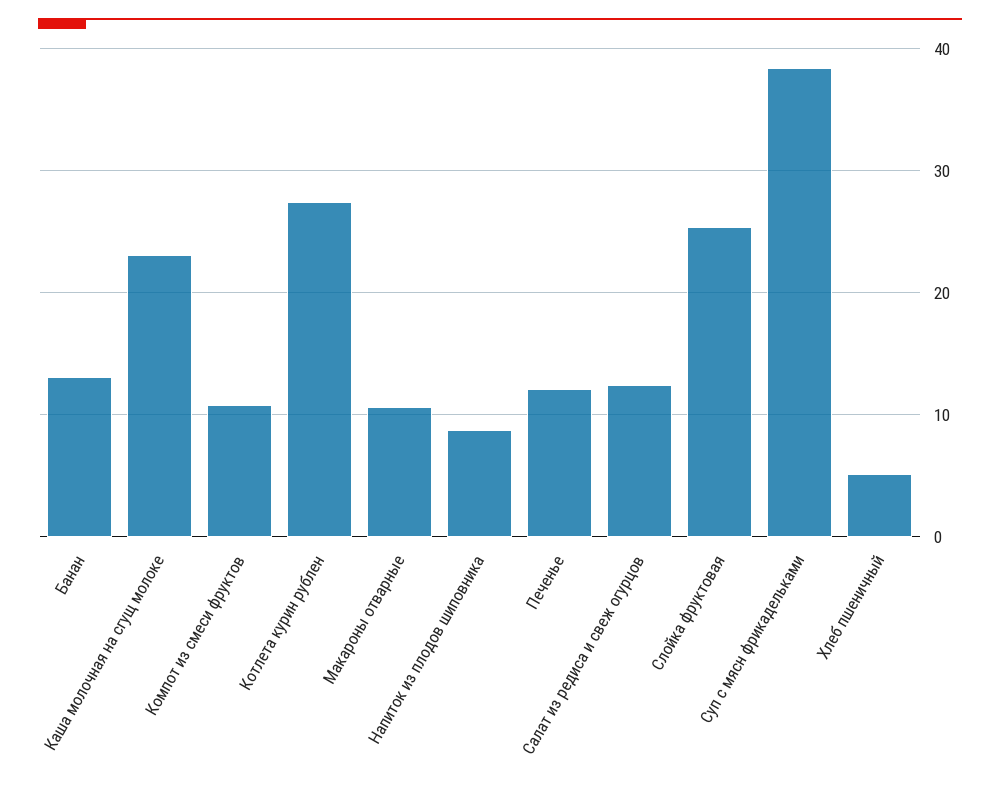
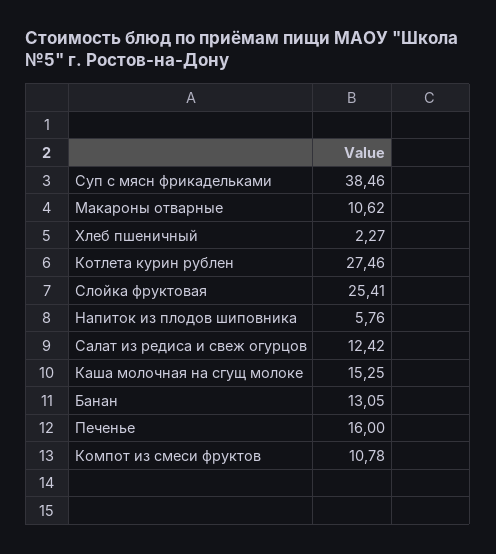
Каша молочная на сгущ молоке: 23 -> 15.25
Напиток из плодов шиповника: 9 -> 5.76
Печенье: 12 -> 16
Хлеб пшеничный: 5 -> 2.27

